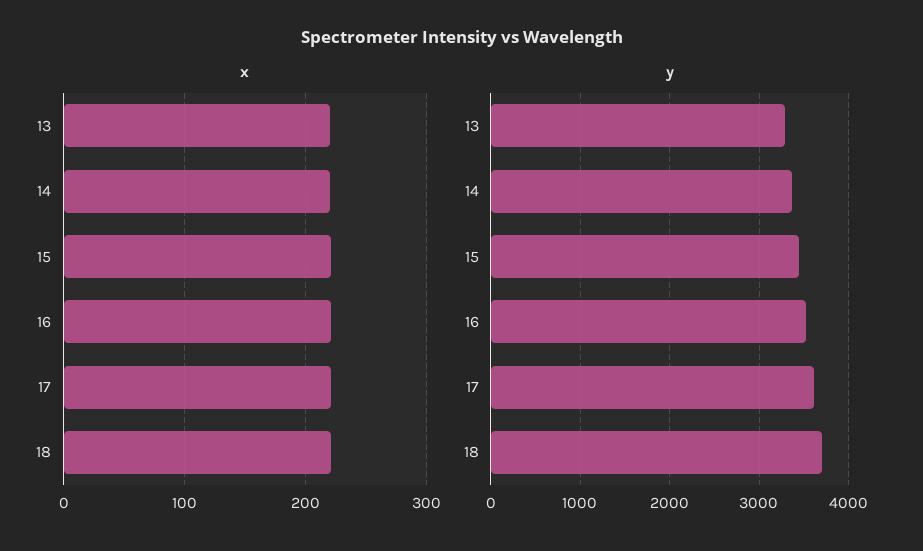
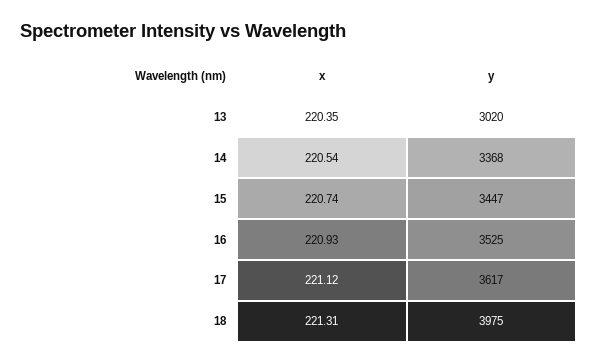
y, 13: 3300 -> 3020
y, 18: 3700 -> 3975

